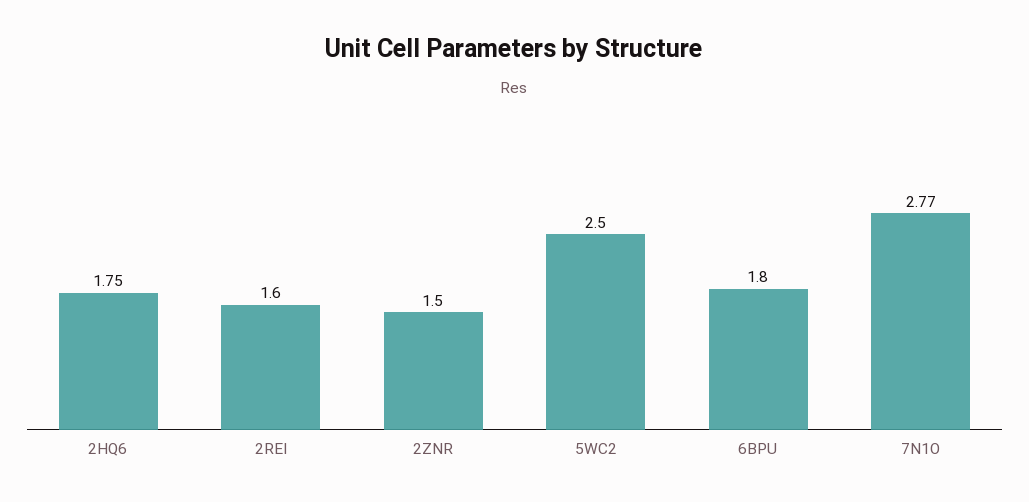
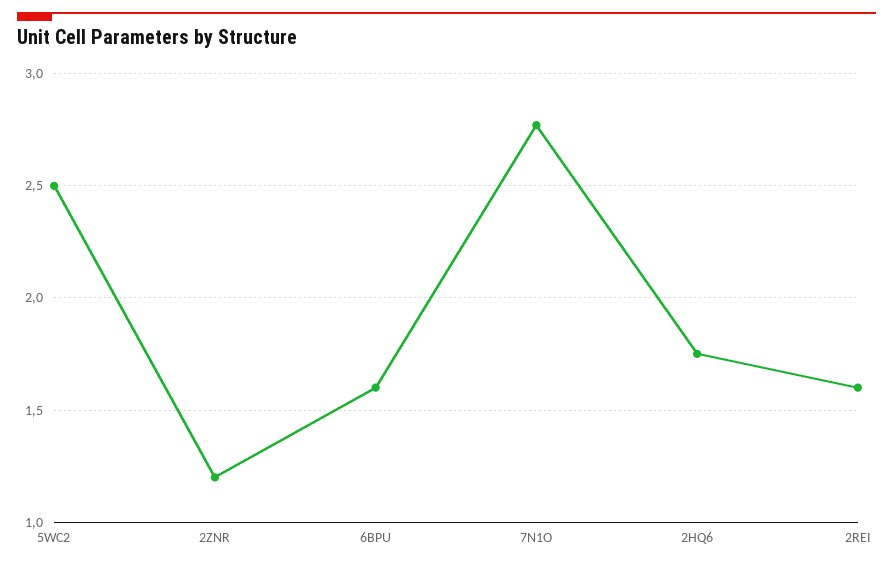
2ZNR: 1.5 -> 1.2
6BPU: 1.8 -> 1.6

